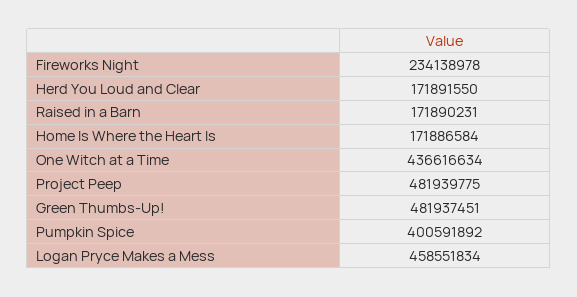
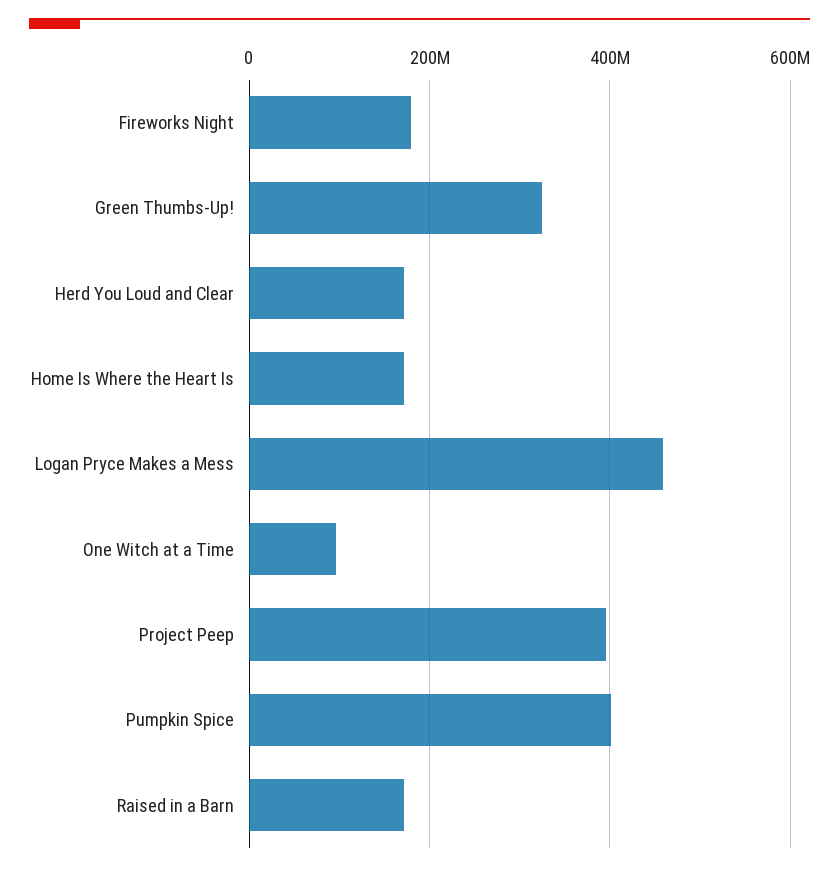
Fireworks Night: 234138978 -> 180000000
One Witch at a Time: 436616634 -> 100000000
Project Peep: 481939775 -> 400000000
Green Thumbs-Up!: 481937451 -> 320000000

